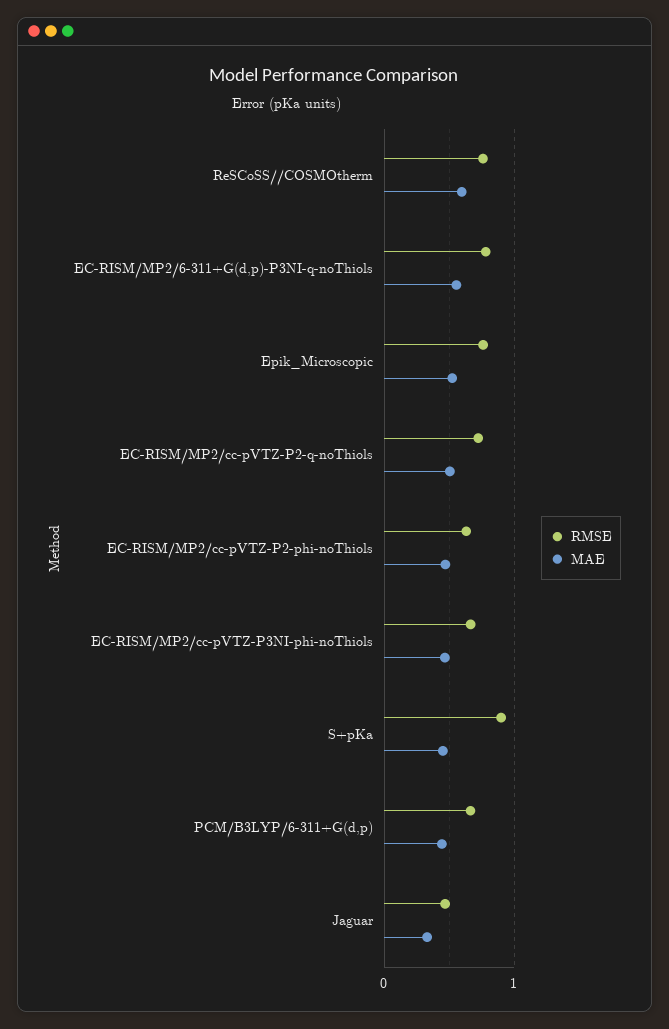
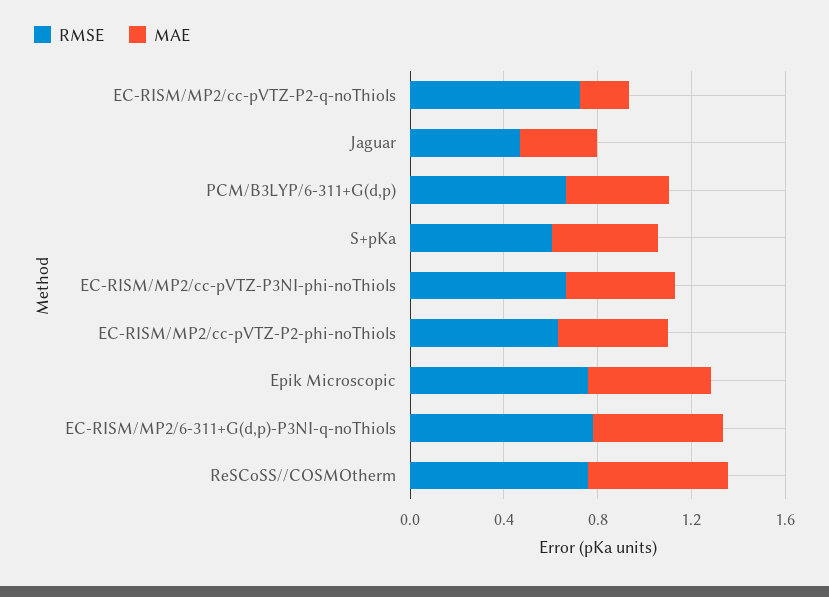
MAE, EC-RISM/MP2/cc-pVTZ-P2-q-noThiols: 0.5 -> 0.2
RMSE, S+pKa: 0.9 -> 0.6

